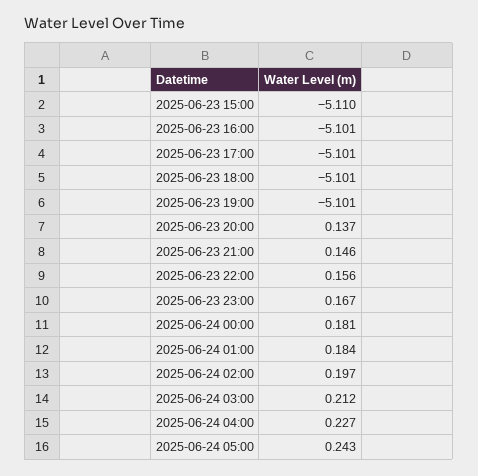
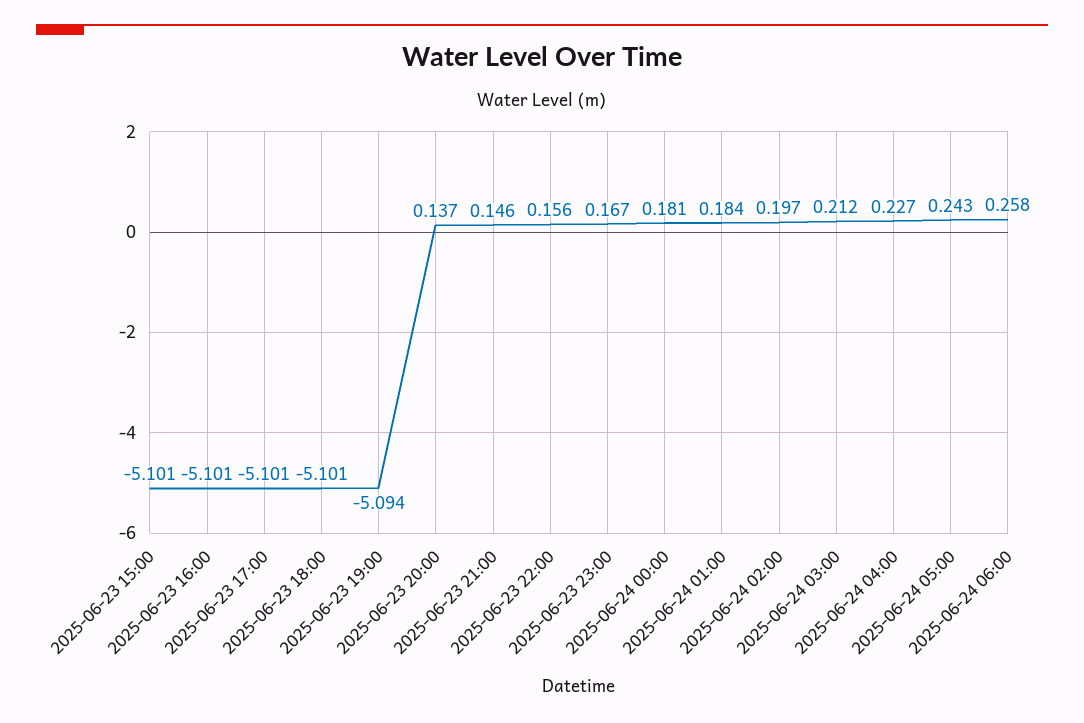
2025-06-23 15:00: -5.11 -> -5.101
2025-06-23 19:00: -5.101 -> -5.094
2025-06-24 06:00: none -> 0.258

